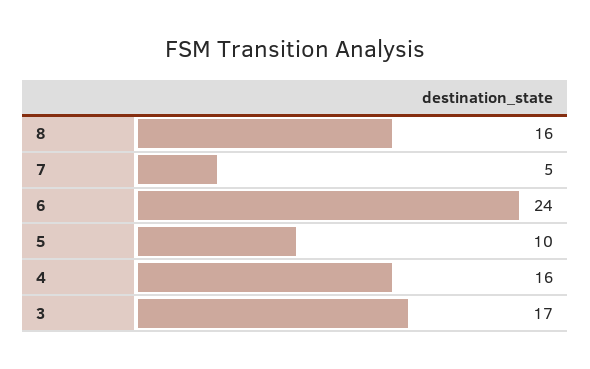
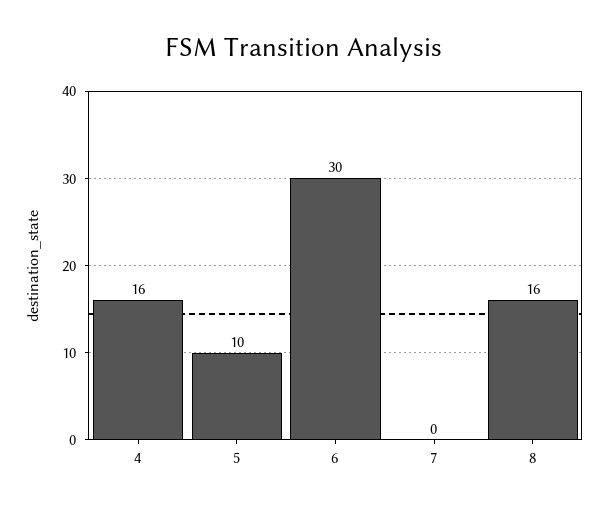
7: 5 -> 0
6: 24 -> 30
3: 17 -> none

